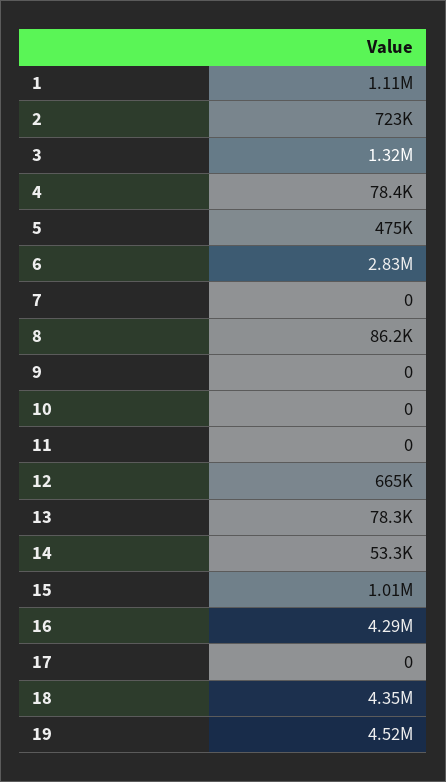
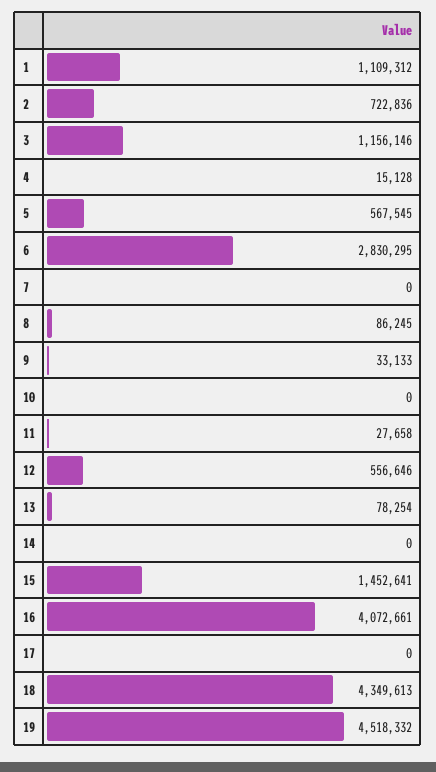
3: 1320000 -> 1156146
4: 78400 -> 15128
5: 475000 -> 567545
9: 0 -> 33133
11: 0 -> 27658
12: 665000 -> 556646
14: 53300 -> 0
15: 1010000 -> 1452641
16: 4290000 -> 4072661

